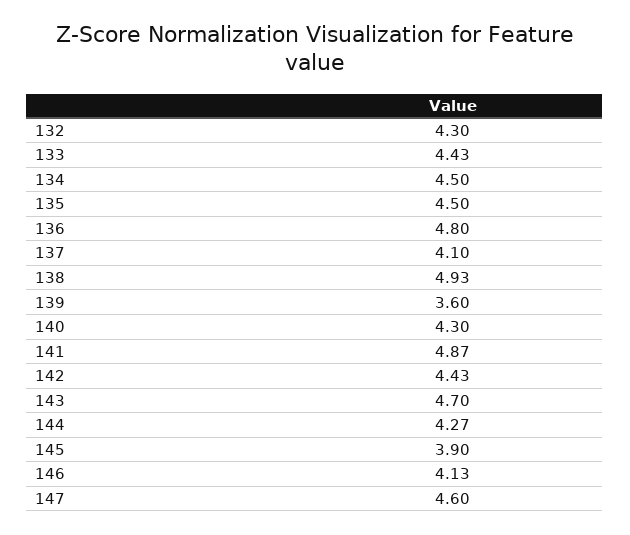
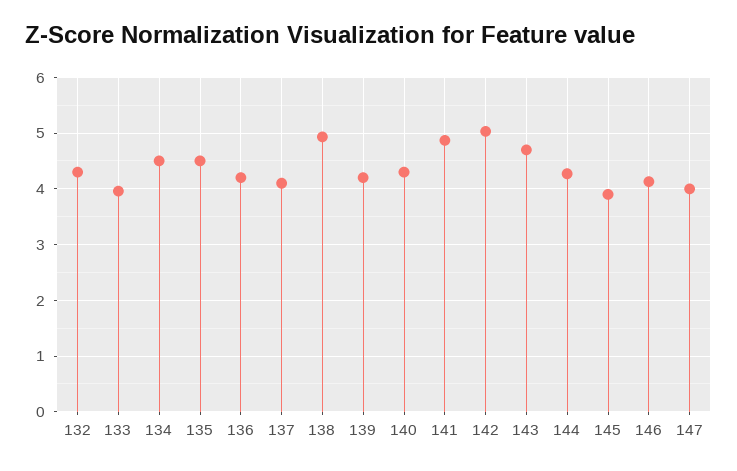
133: 4.43 -> 4
136: 4.8 -> 4.2
139: 3.6 -> 4.2
142: 4.43 -> 5
147: 4.6 -> 4

